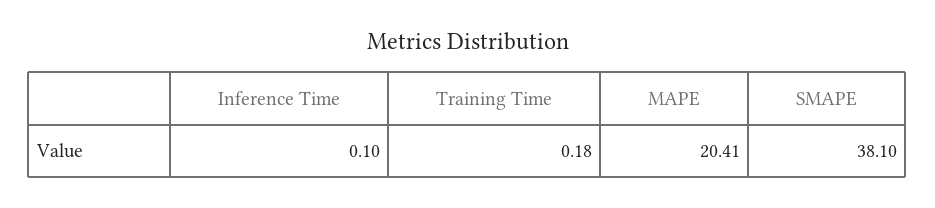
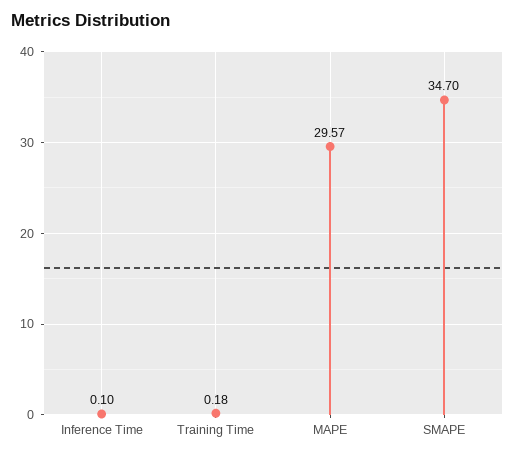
MAPE: 20.41 -> 29.57
SMAPE: 38.1 -> 34.7

